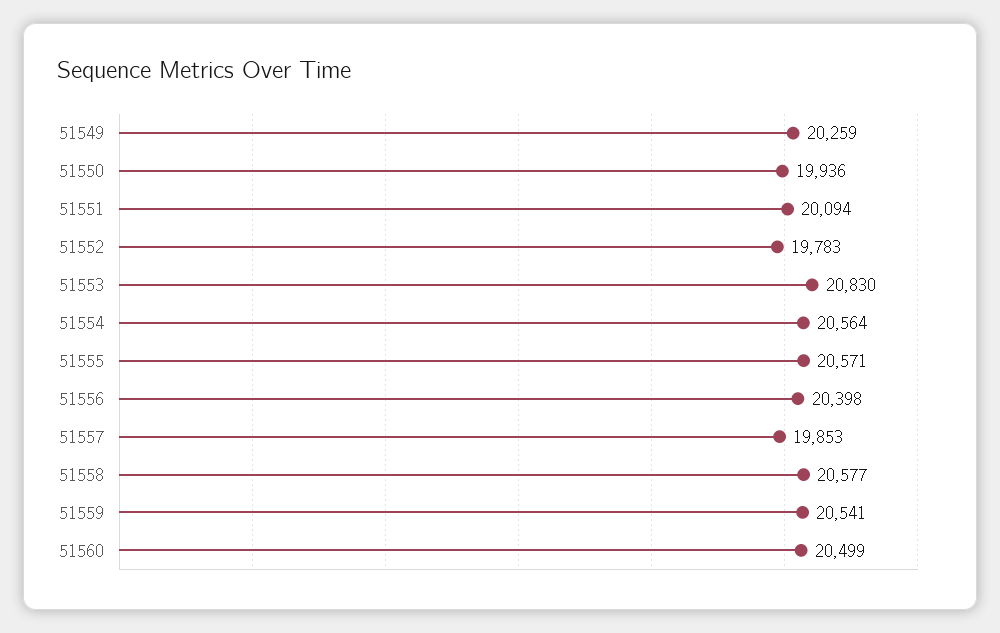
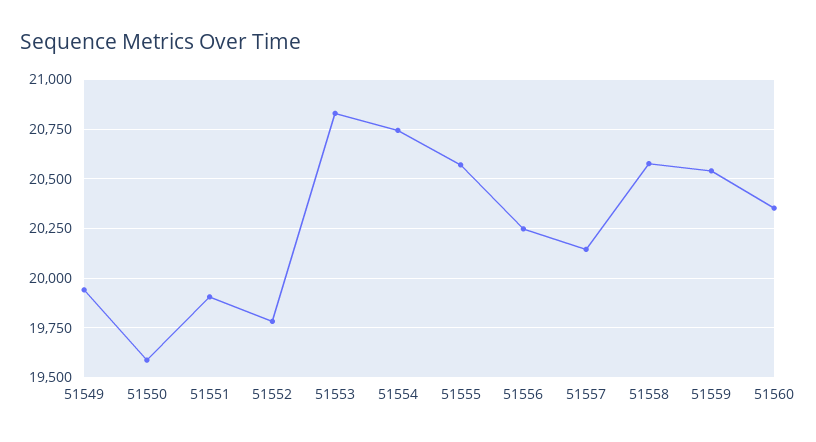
51549: 20259 -> 19950
51550: 19936 -> 19600
51551: 20094 -> 19900
51554: 20564 -> 20750
51556: 20398 -> 20250
51557: 19853 -> 20150
51560: 20499 -> 20350

